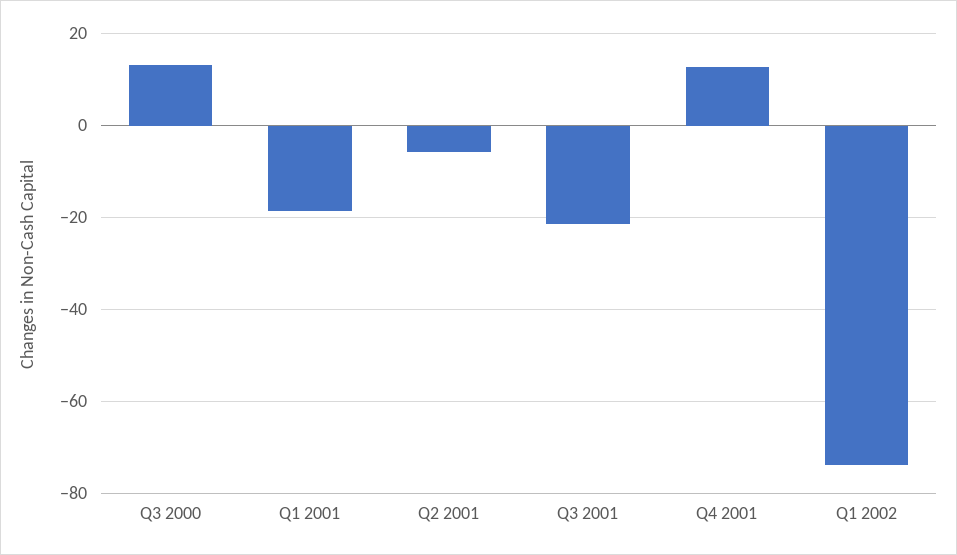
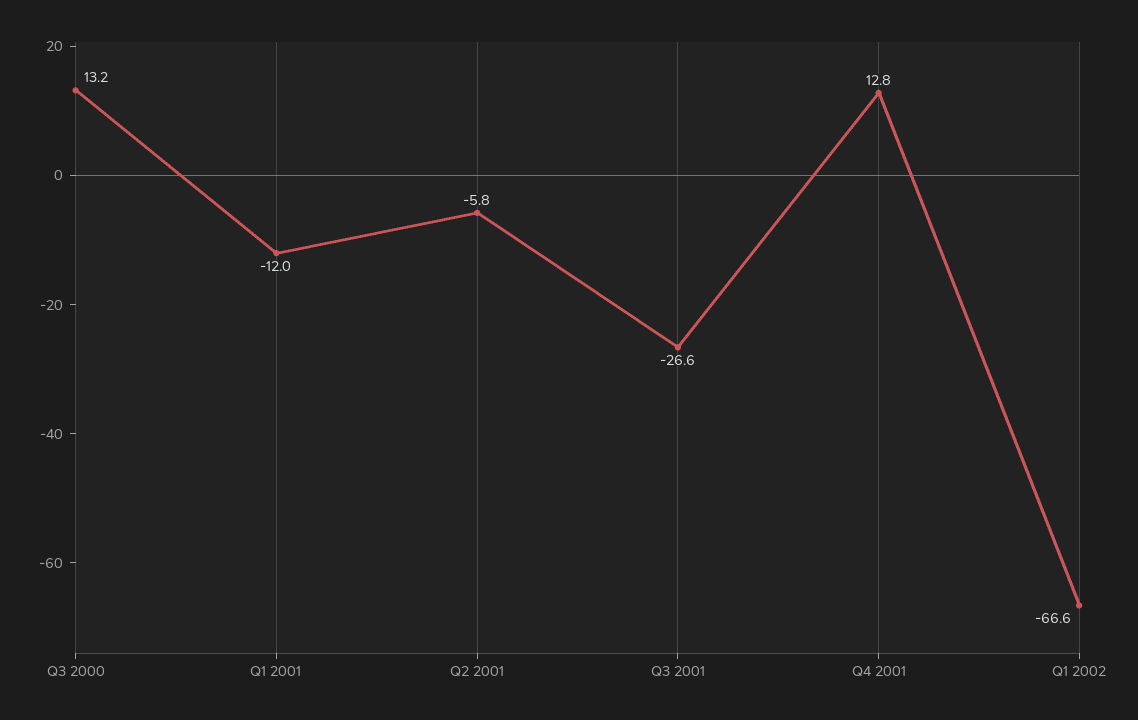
Q1 2001: -18 -> -12
Q3 2001: -22 -> -26.6
Q1 2002: -74 -> -66.6

